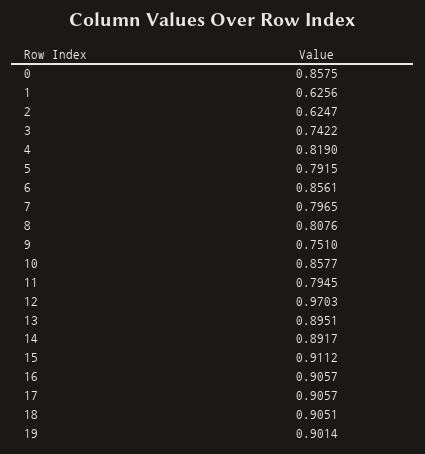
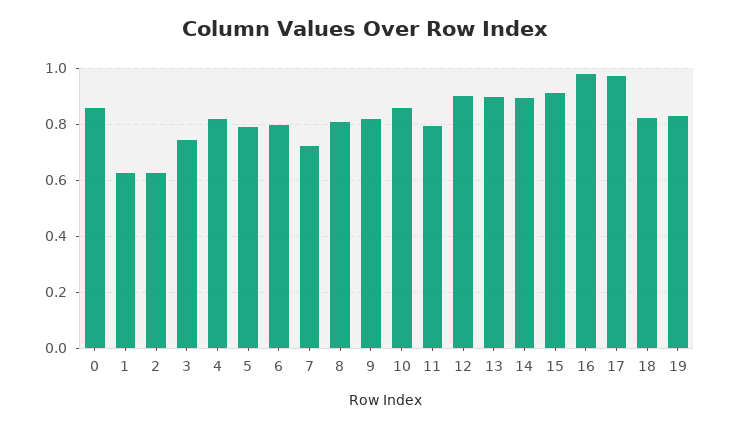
6: 0.8561 -> 0.8
7: 0.7965 -> 0.725
9: 0.751 -> 0.825
12: 0.9703 -> 0.9
16: 0.9057 -> 0.975
17: 0.9057 -> 0.975
18: 0.9051 -> 0.825
19: 0.9014 -> 0.825

